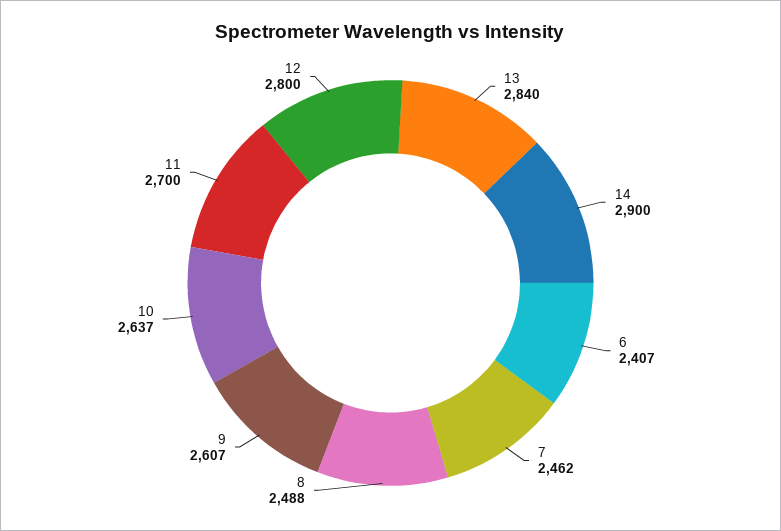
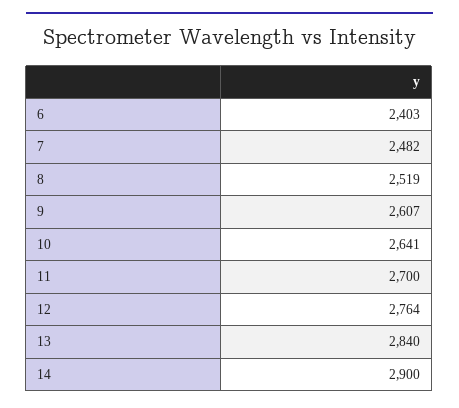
6: 2407 -> 2403
7: 2462 -> 2482
8: 2488 -> 2519
10: 2637 -> 2641
12: 2800 -> 2764

